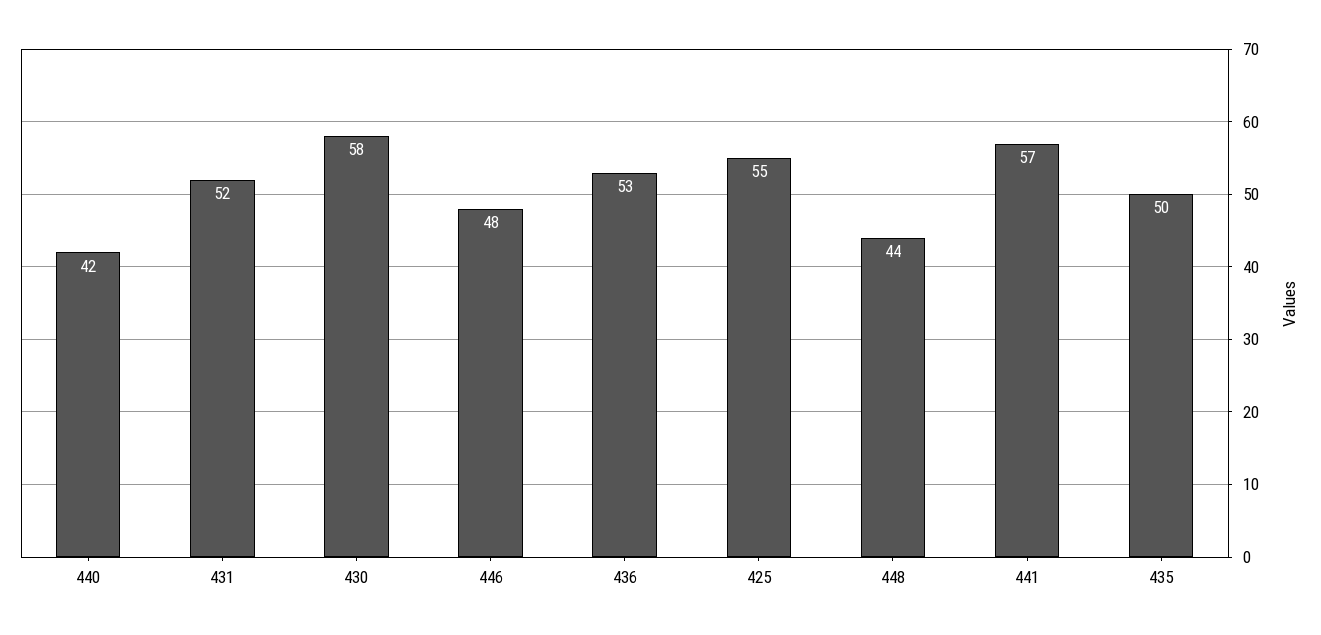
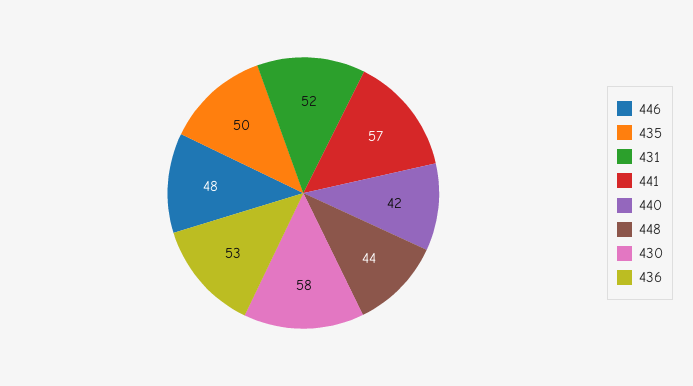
425: 55 -> none

